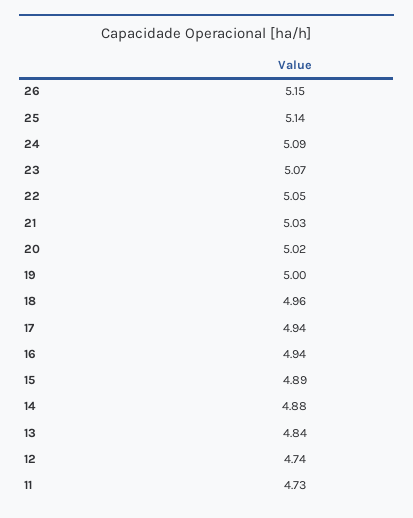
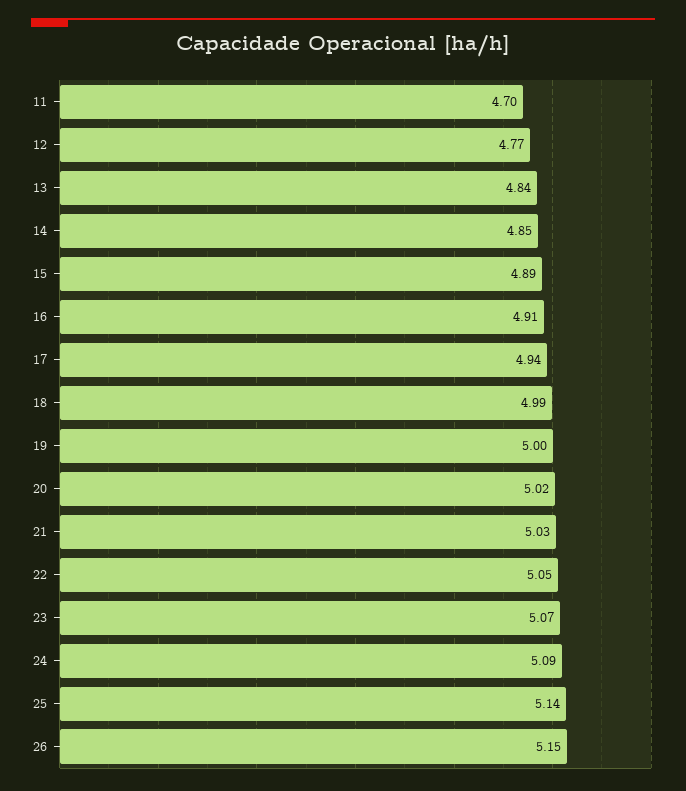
18: 4.96 -> 4.99
16: 4.94 -> 4.91
14: 4.88 -> 4.85
12: 4.74 -> 4.77
11: 4.73 -> 4.7

